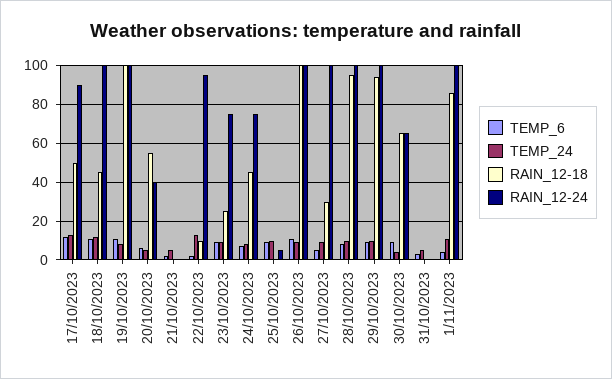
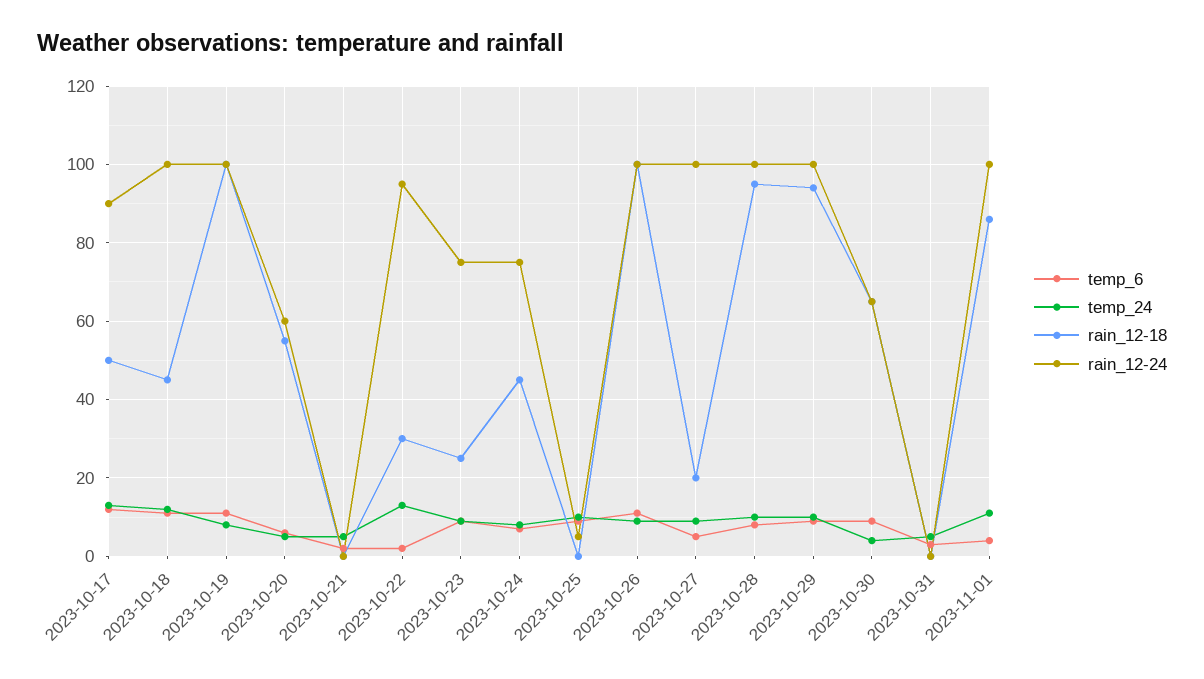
RAIN_12-24, 20/10/2023: 40 -> 60
RAIN_12-18, 22/10/2023: 10 -> 30
RAIN_12-18, 27/10/2023: 30 -> 20

